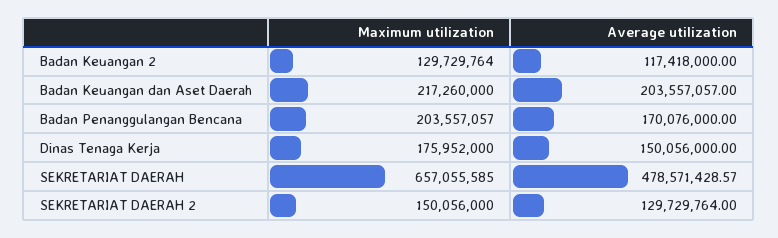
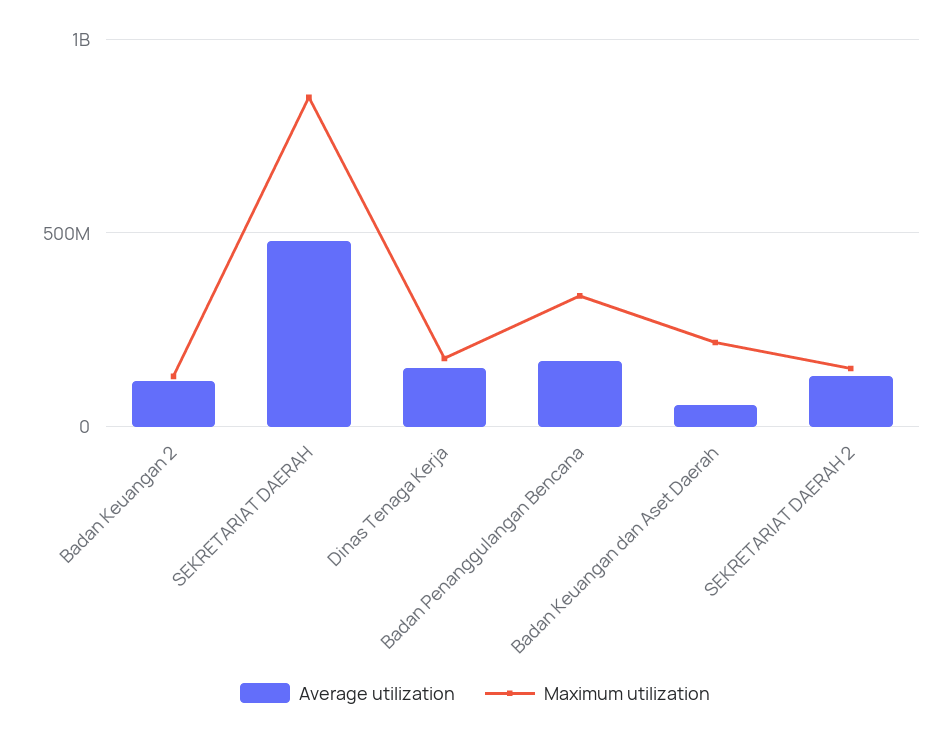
Average utilization, Badan Keuangan dan Aset Daerah: 203557057 -> 50000000
Maximum utilization, Badan Penanggulangan Bencana: 203557057 -> 350000000
Maximum utilization, SEKRETARIAT DAERAH: 657055585 -> 850000000

